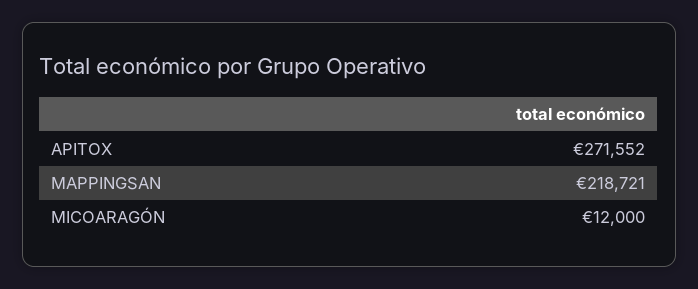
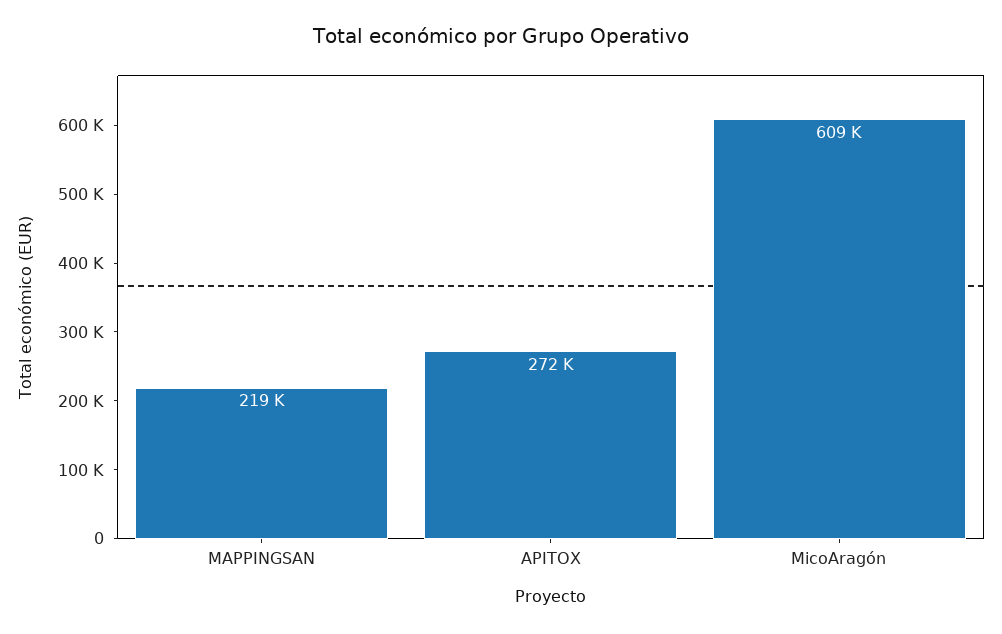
MICOARAGÓN: 12000 -> 609000

